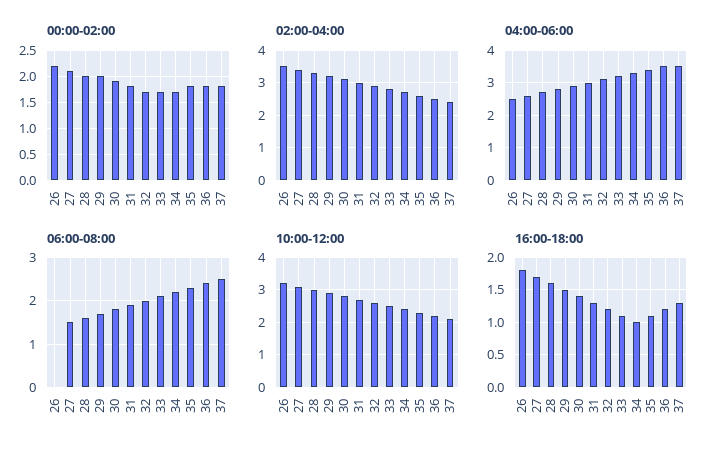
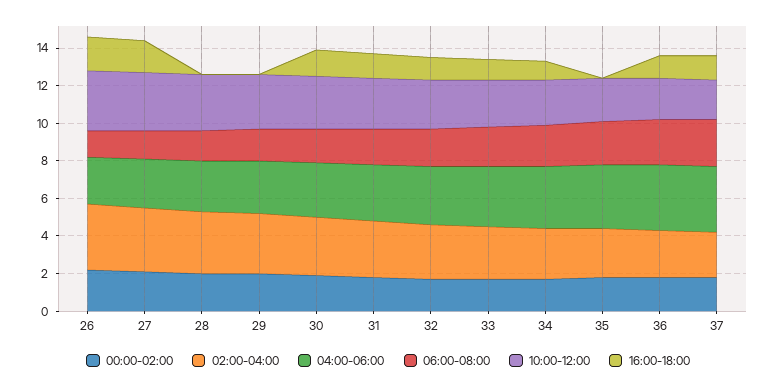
06:00-08:00, 26: 0 -> 1.5
16:00-18:00, 28: 1.6 -> 0
16:00-18:00, 29: 1.5 -> 0
16:00-18:00, 35: 1.1 -> 0

